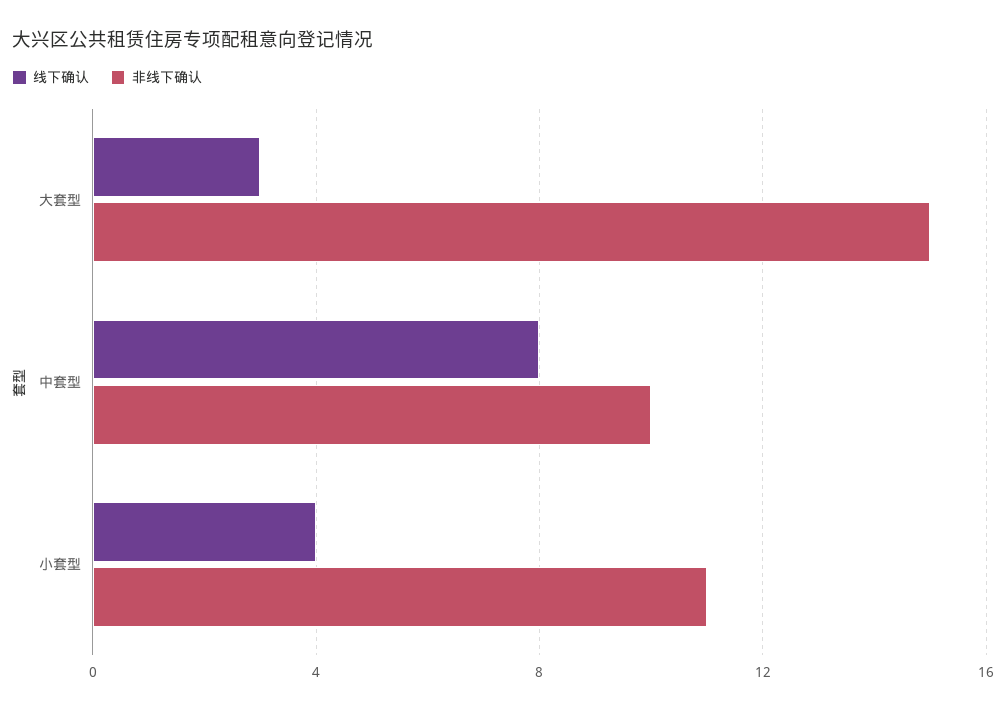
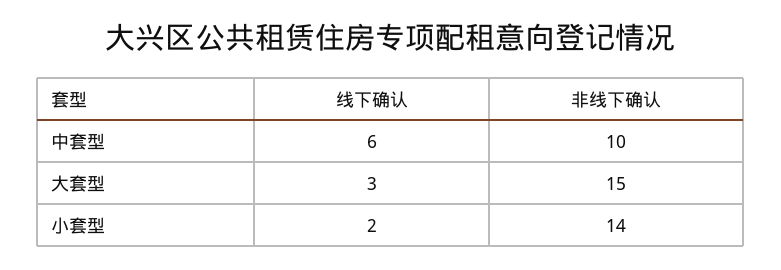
线下确认, 中套型: 8 -> 6
线下确认, 小套型: 4 -> 2
非线下确认, 小套型: 11 -> 14

